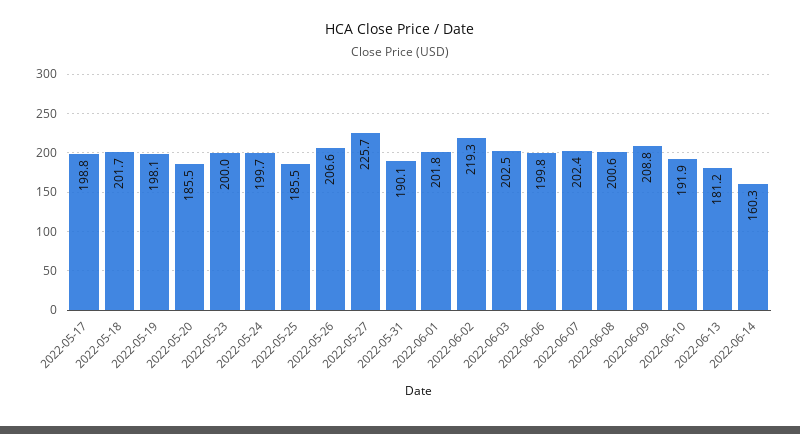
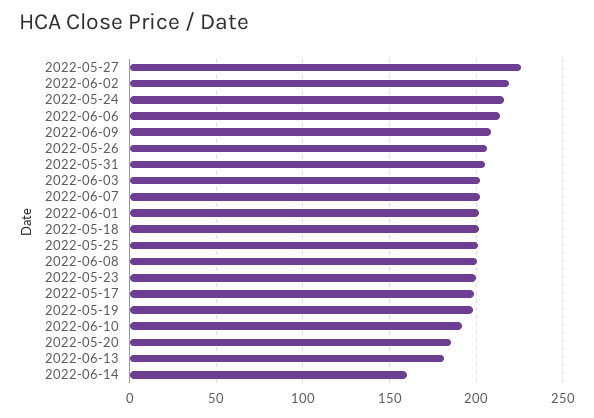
2022-05-24: 199.7 -> 215
2022-05-25: 185.5 -> 200
2022-05-31: 190.1 -> 205
2022-06-06: 199.8 -> 215

